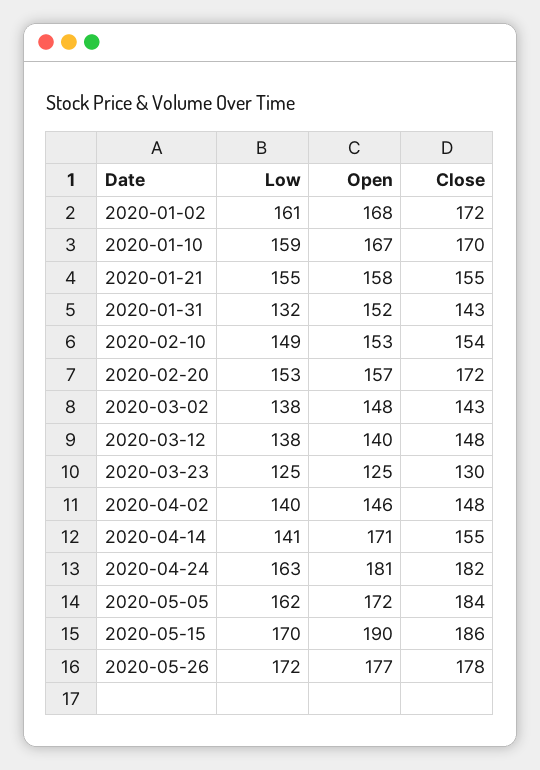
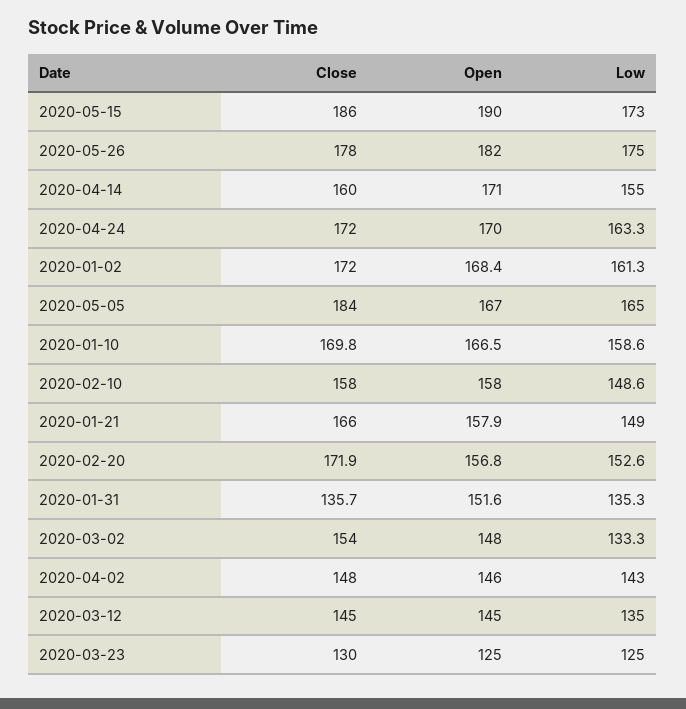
Low, 2020-01-21: 155 -> 149
Close, 2020-01-21: 155 -> 166
Low, 2020-01-31: 132 -> 135.3
Close, 2020-01-31: 143 -> 135.7
Open, 2020-02-10: 153 -> 158
Close, 2020-02-10: 154 -> 158
Low, 2020-03-02: 138 -> 133.3
Close, 2020-03-02: 143 -> 154
Low, 2020-03-12: 138 -> 135
Open, 2020-03-12: 140 -> 145
Close, 2020-03-12: 148 -> 145
Low, 2020-04-02: 140 -> 143
Low, 2020-04-14: 141 -> 155
Close, 2020-04-14: 155 -> 160
Open, 2020-04-24: 181 -> 170
Close, 2020-04-24: 182 -> 172
Low, 2020-05-05: 162 -> 165
Open, 2020-05-05: 172 -> 167
Low, 2020-05-15: 170 -> 173
Low, 2020-05-26: 172 -> 175
Open, 2020-05-26: 177 -> 182

